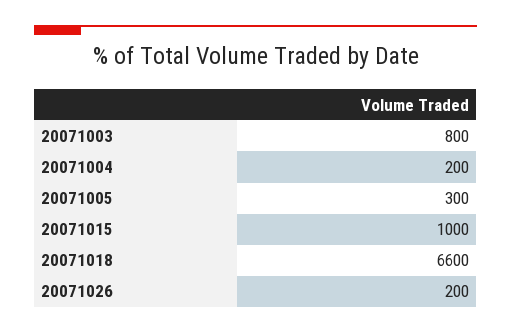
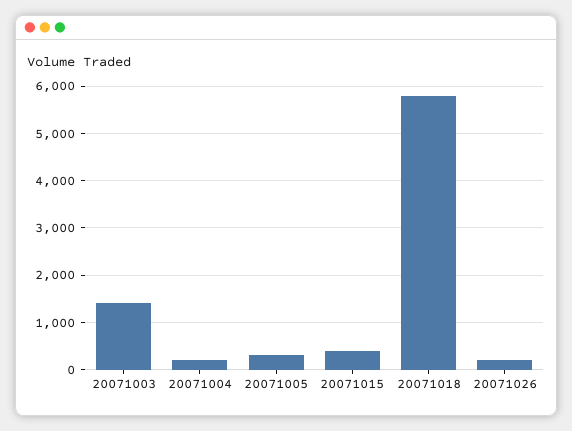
20071003: 800 -> 1400
20071015: 1000 -> 400
20071018: 6600 -> 5800

